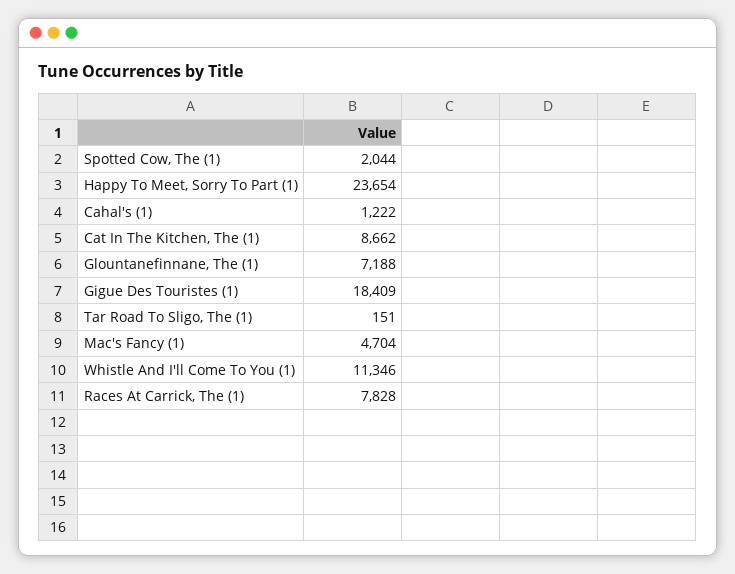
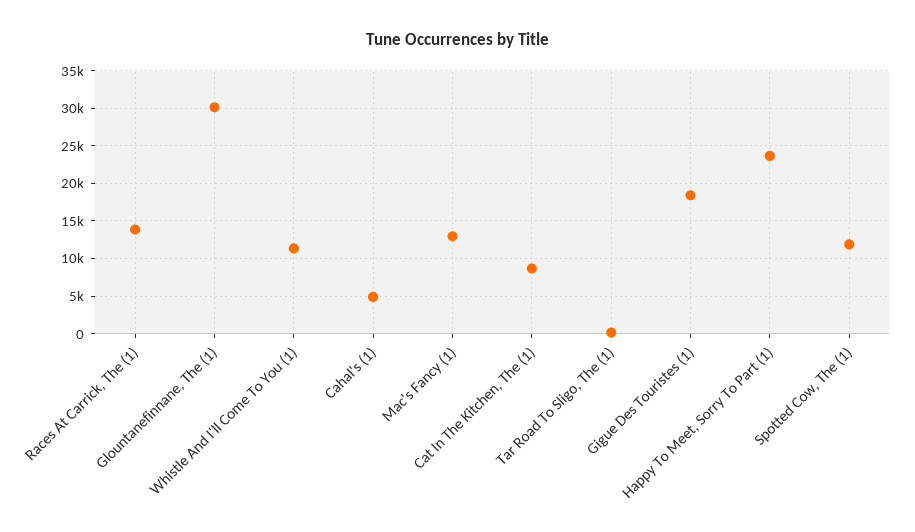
Spotted Cow, The (1): 2044 -> 12000
Cahal's (1): 1222 -> 5000
Glountanefinnane, The (1): 7188 -> 30000
Mac's Fancy (1): 4704 -> 13000
Races At Carrick, The (1): 7828 -> 14000

